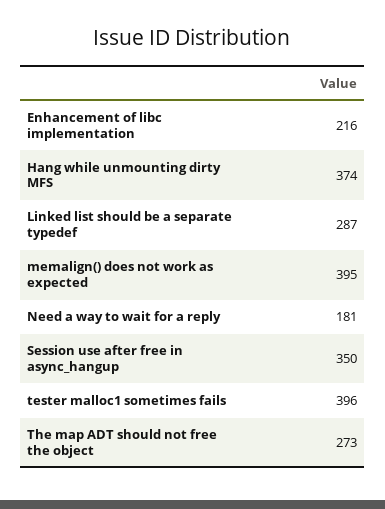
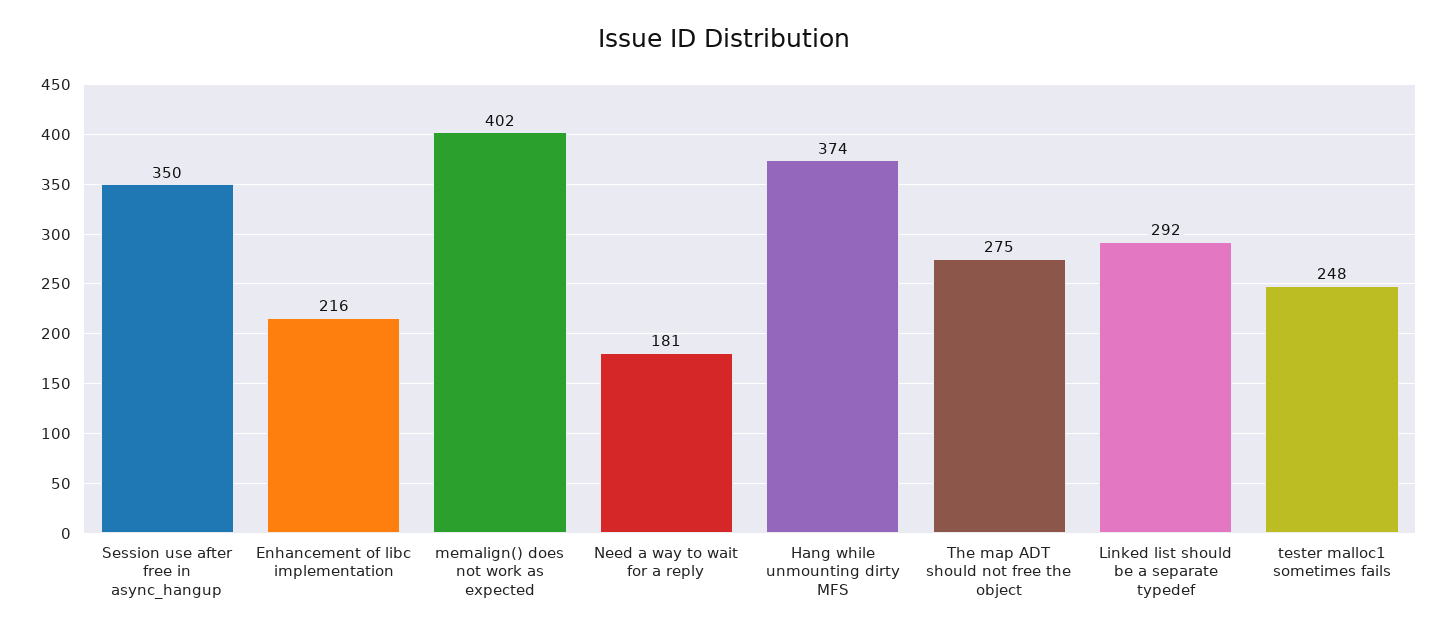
Linked list should be a separate typedef: 287 -> 292
memalign() does not work as expected: 395 -> 402
tester malloc1 sometimes fails: 396 -> 248
The map ADT should not free the object: 273 -> 275

